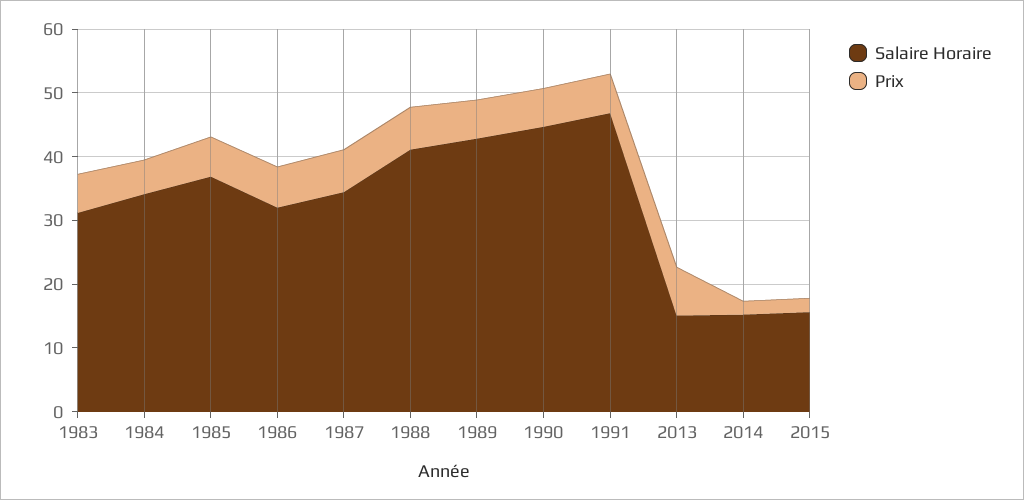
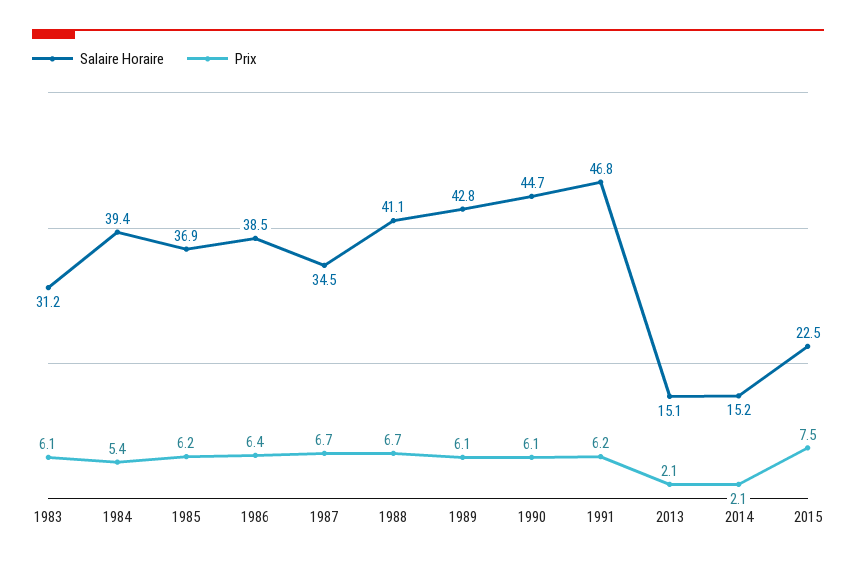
Salaire Horaire, 1984: 34 -> 39.4
Salaire Horaire, 1986: 32 -> 38.5
Prix, 2013: 8 -> 2.1
Salaire Horaire, 2015: 16 -> 22.5
Prix, 2015: 2 -> 7.5

